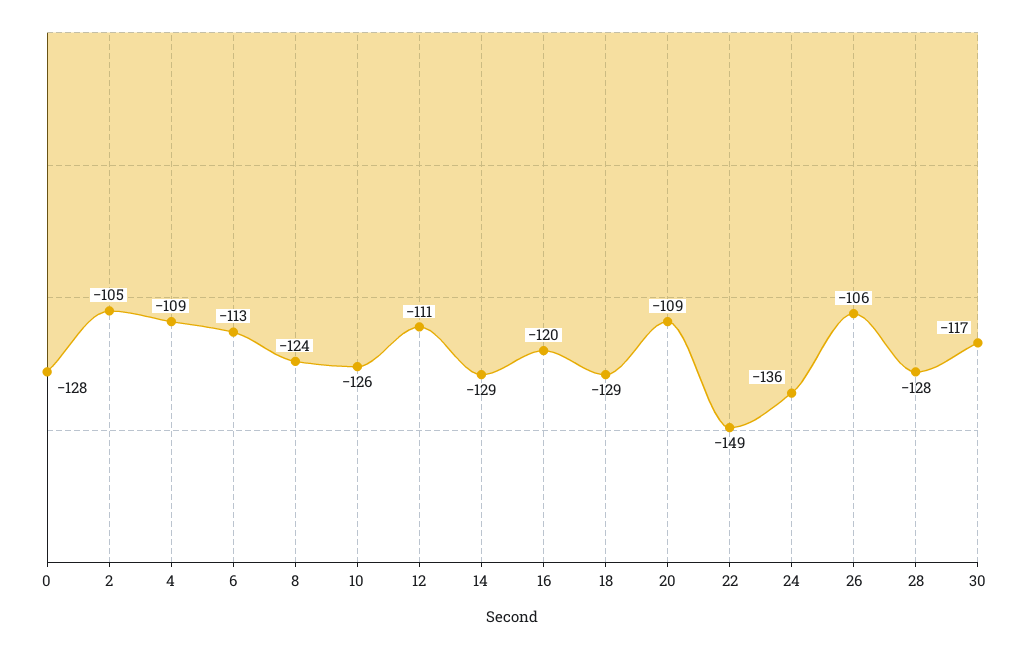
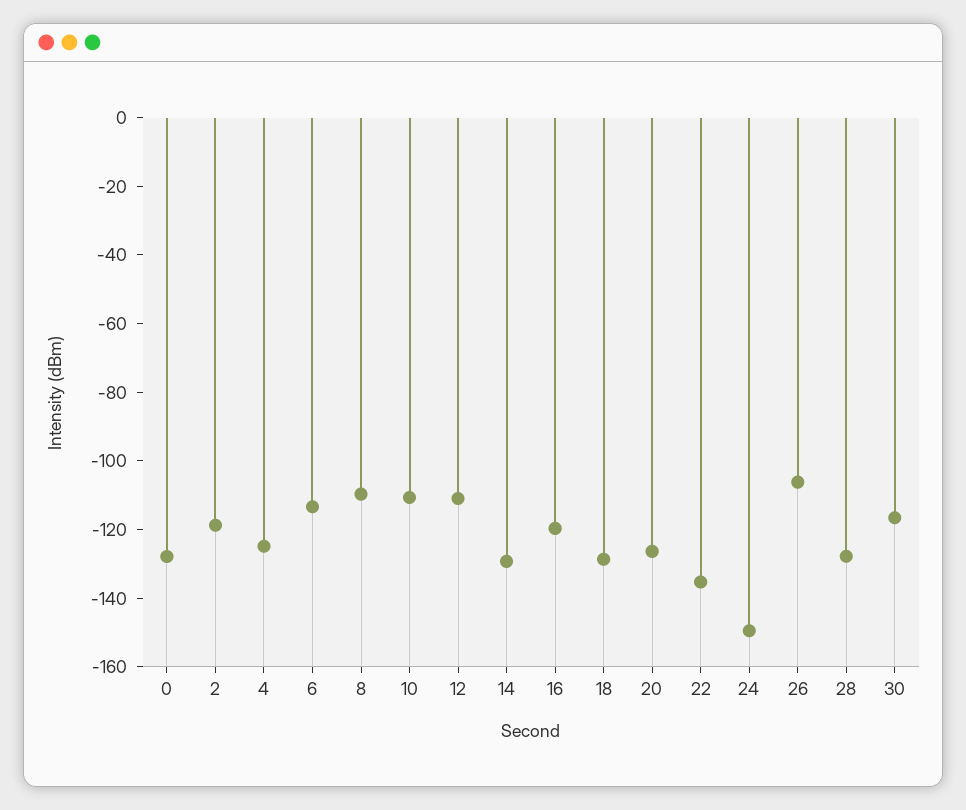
2: -105 -> -120
4: -109 -> -125
8: -124 -> -110
10: -126 -> -110
20: -109 -> -125
22: -149 -> -135
24: -136 -> -150

